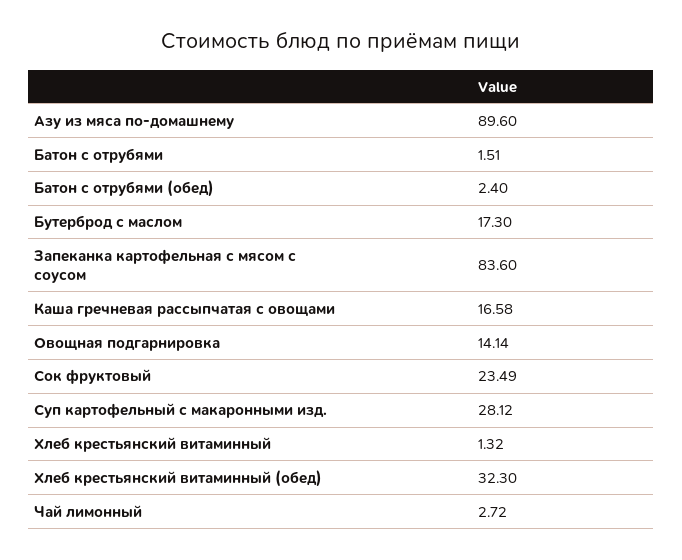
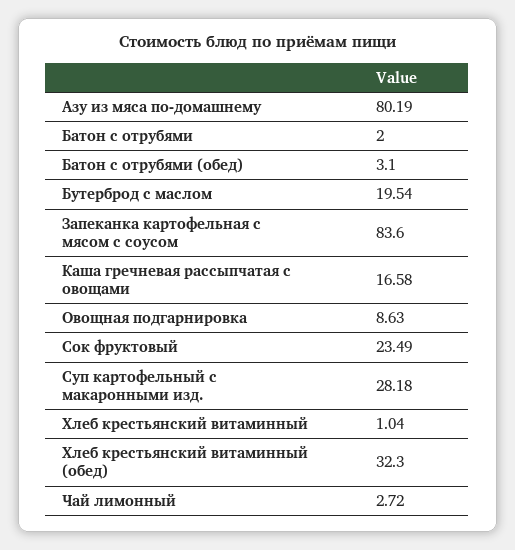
Азу из мяса по-домашнему: 89.6 -> 80.19
Батон с отрубями: 1.51 -> 2
Батон с отрубями (обед): 2.4 -> 3.1
Бутерброд с маслом: 17.3 -> 19.54
Овощная подгарнировка: 14.14 -> 8.63
Суп картофельный с макаронными изд.: 28.12 -> 28.18
Хлеб крестьянский витаминный: 1.32 -> 1.04

